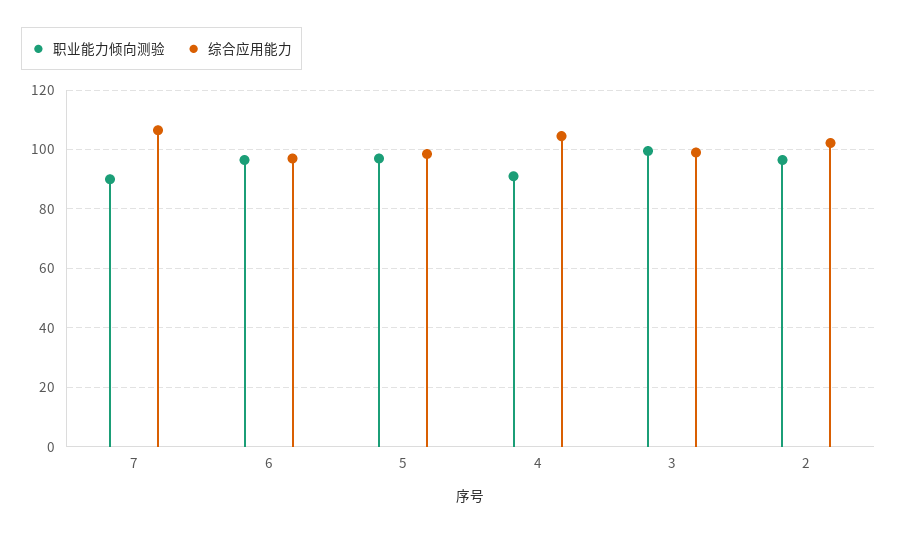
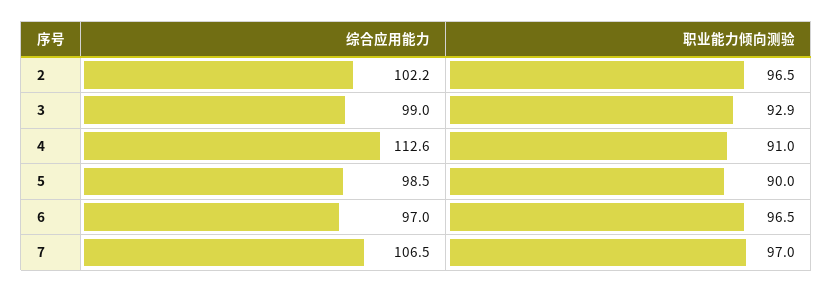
职业能力倾向测验, 7: 90 -> 97
职业能力倾向测验, 5: 97.5 -> 90
综合应用能力, 4: 105 -> 112.6
职业能力倾向测验, 3: 100 -> 92.9

